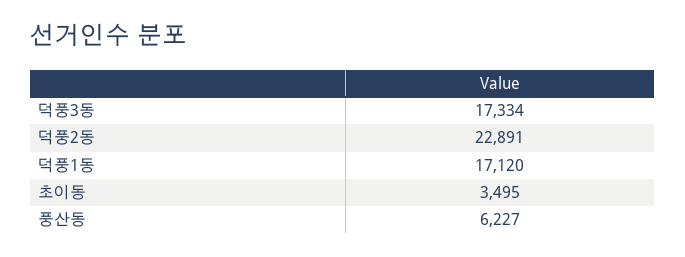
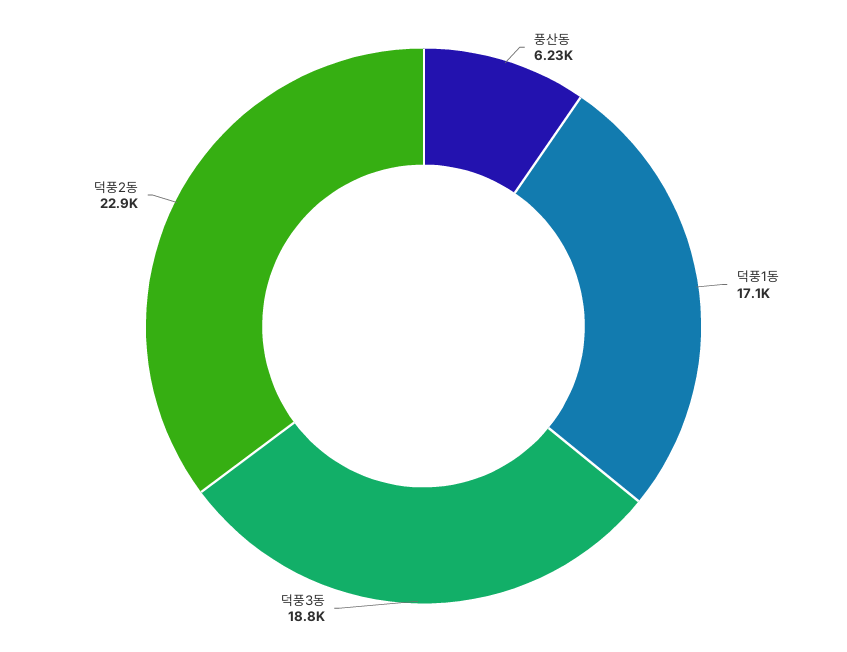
덕풍3동: 17334 -> 18800
초이동: 3495 -> none

